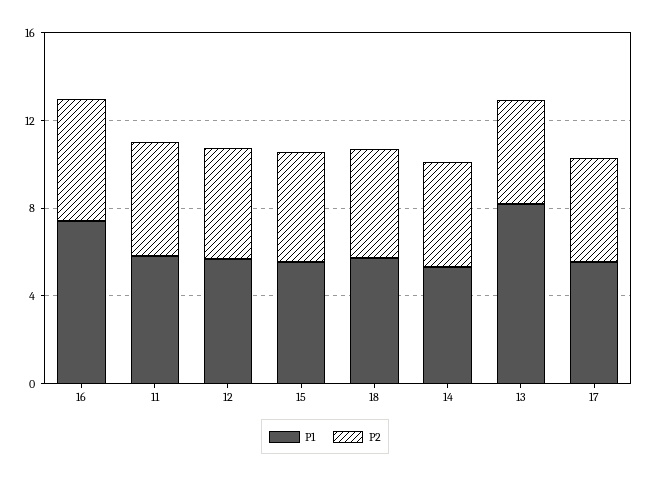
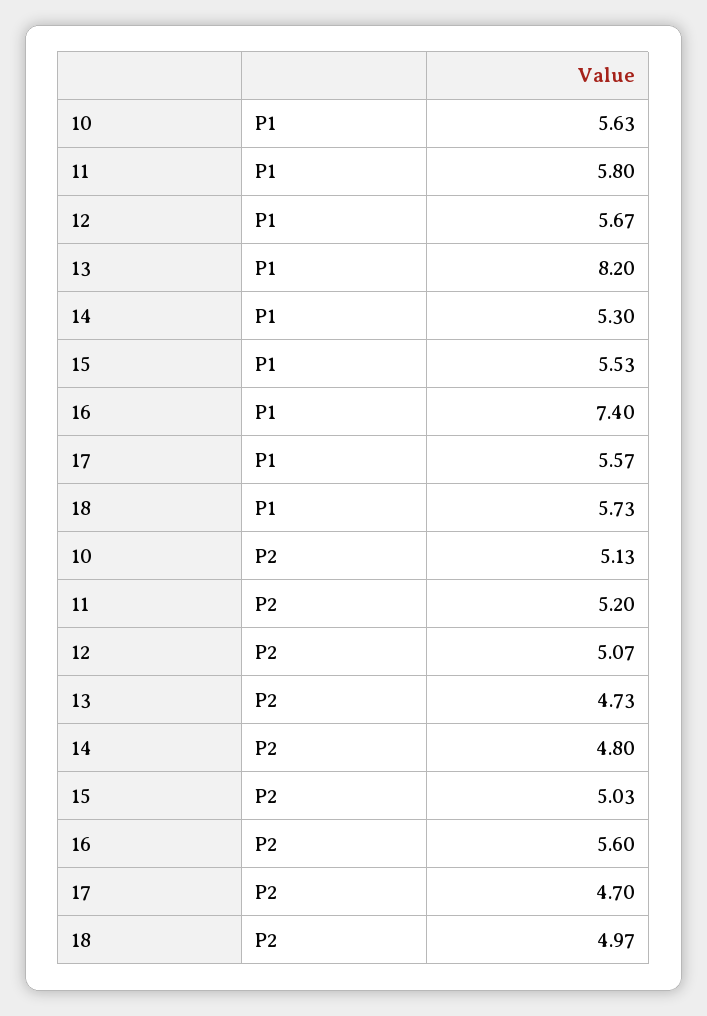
P1, 10: none -> 5.63
P2, 10: none -> 5.13

